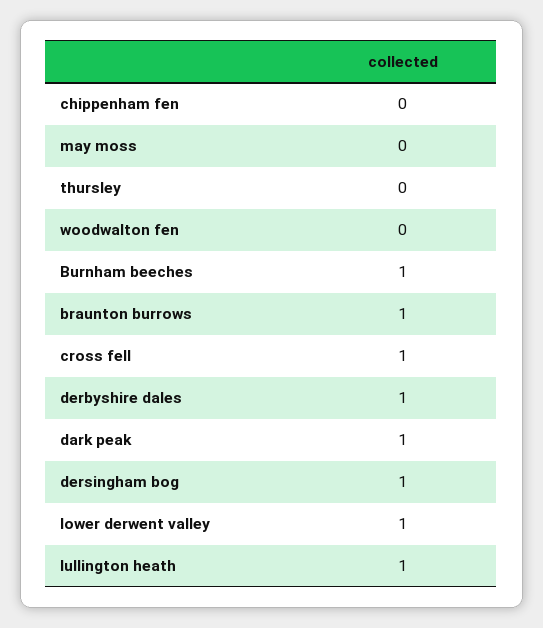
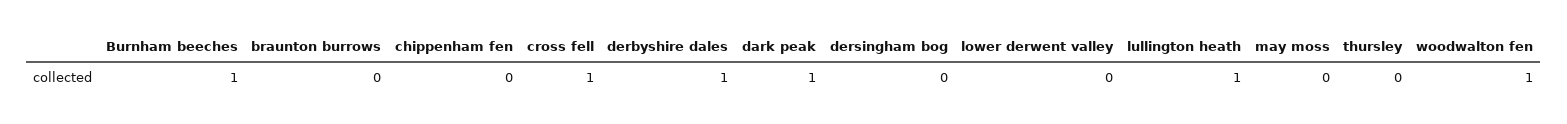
woodwalton fen: 0 -> 1
braunton burrows: 1 -> 0
dersingham bog: 1 -> 0
lower derwent valley: 1 -> 0

